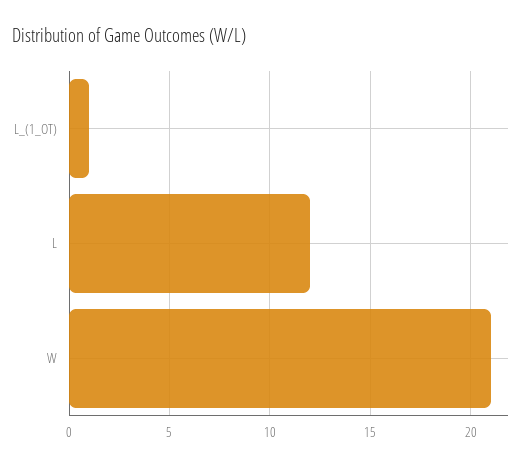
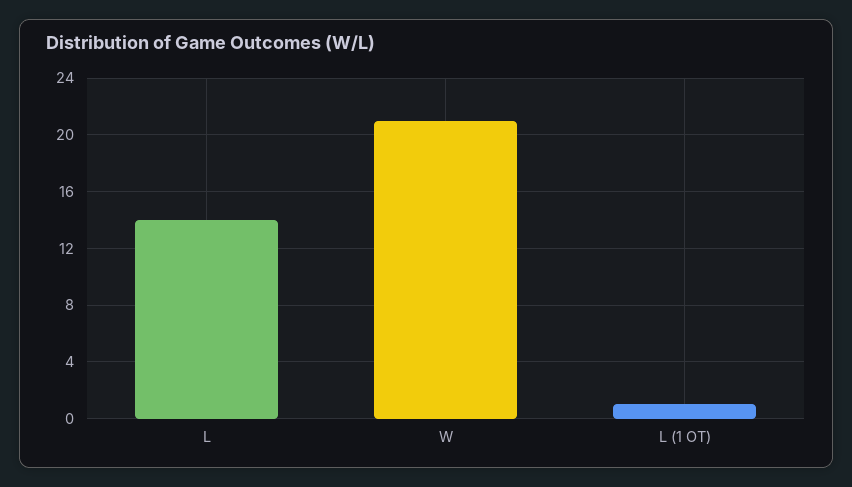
L: 12 -> 14

